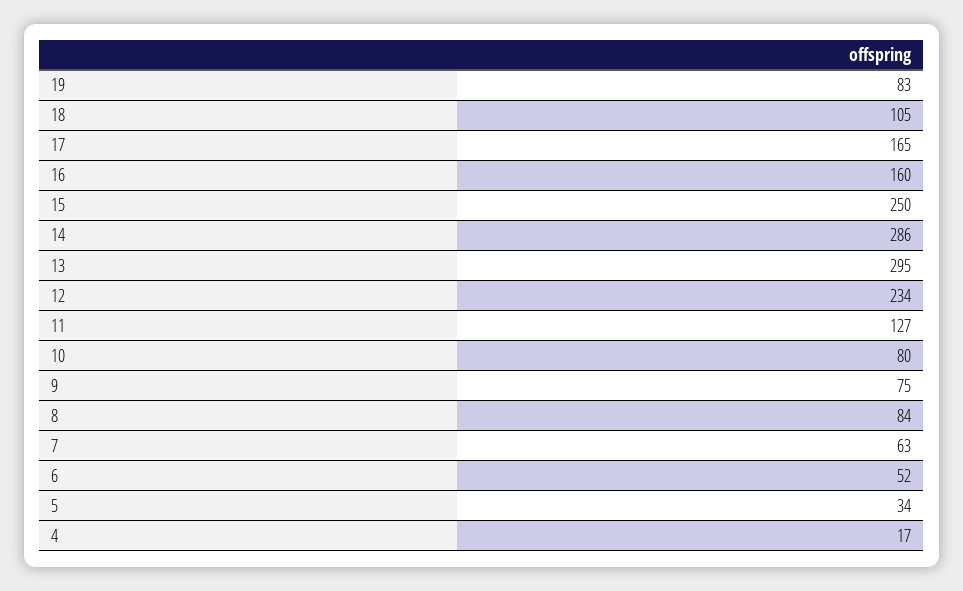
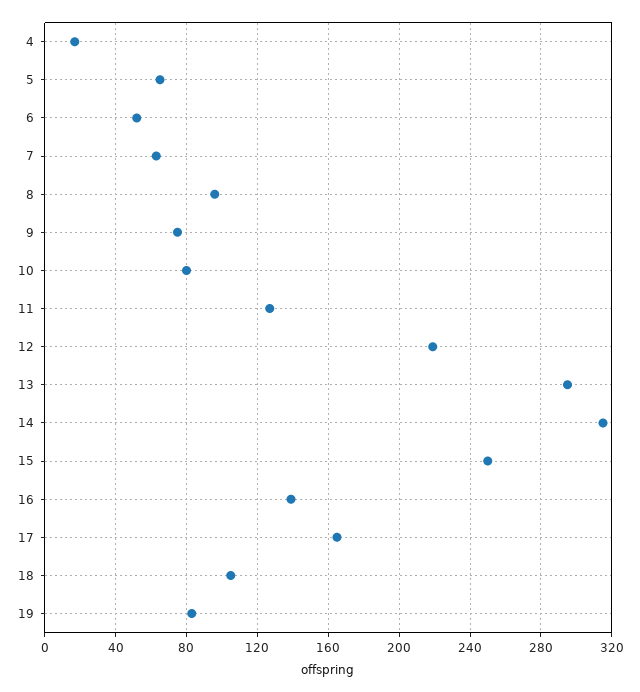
16: 160 -> 140
14: 286 -> 315
12: 234 -> 220
8: 84 -> 95
5: 34 -> 65

